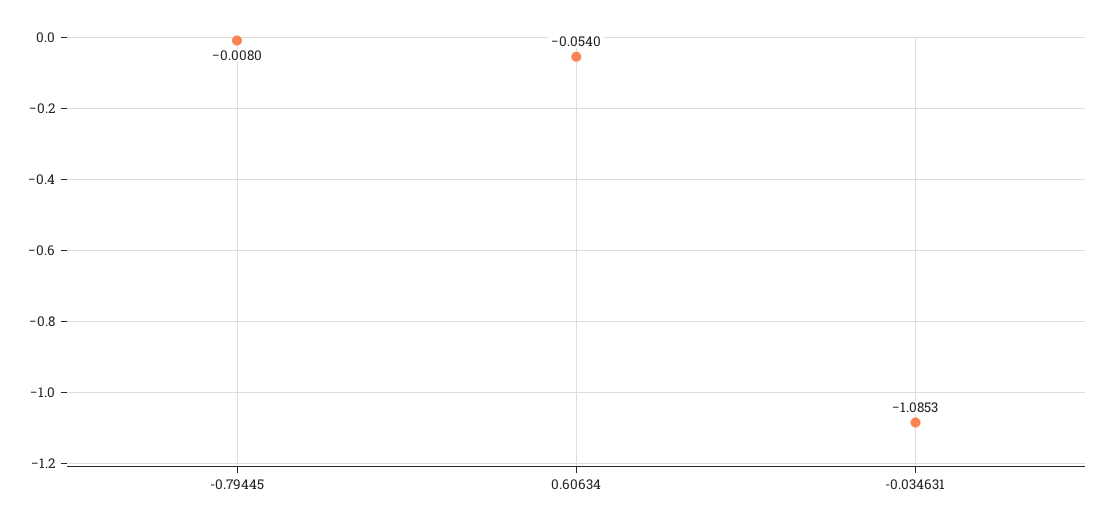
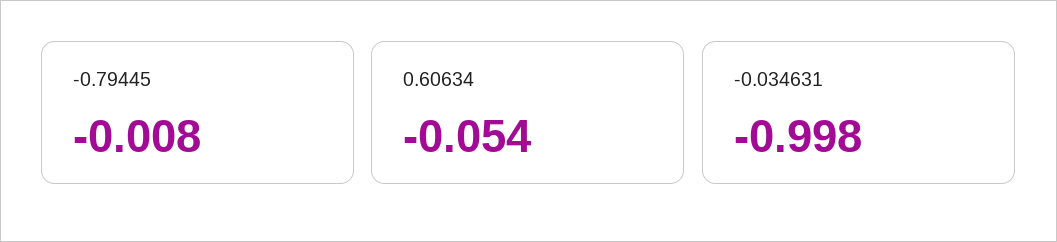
-0.034631: -1.0853 -> -0.998

